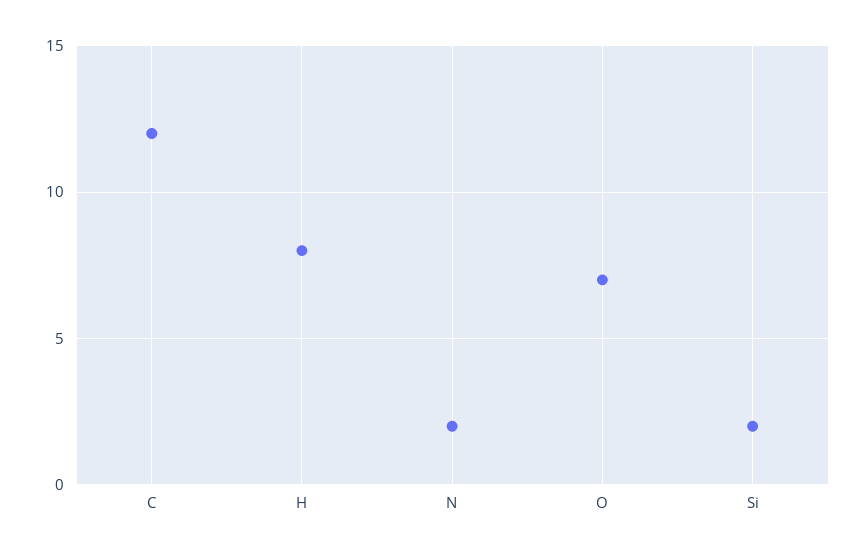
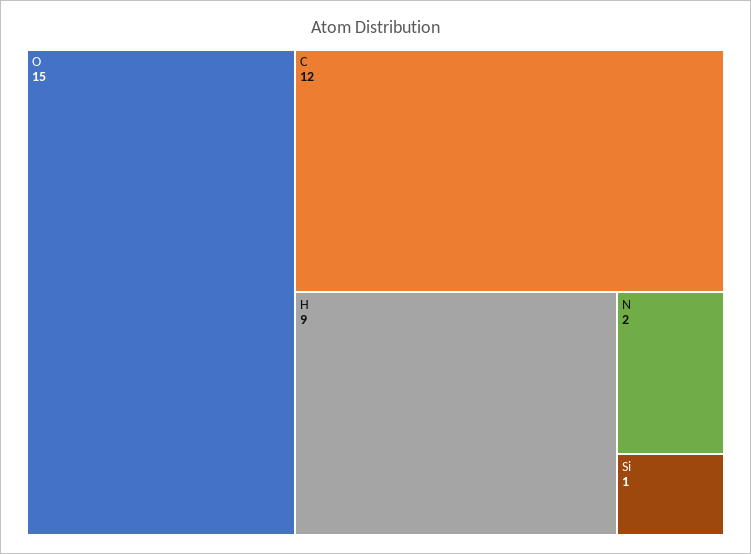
H: 8 -> 9
O: 7 -> 15
Si: 2 -> 1

